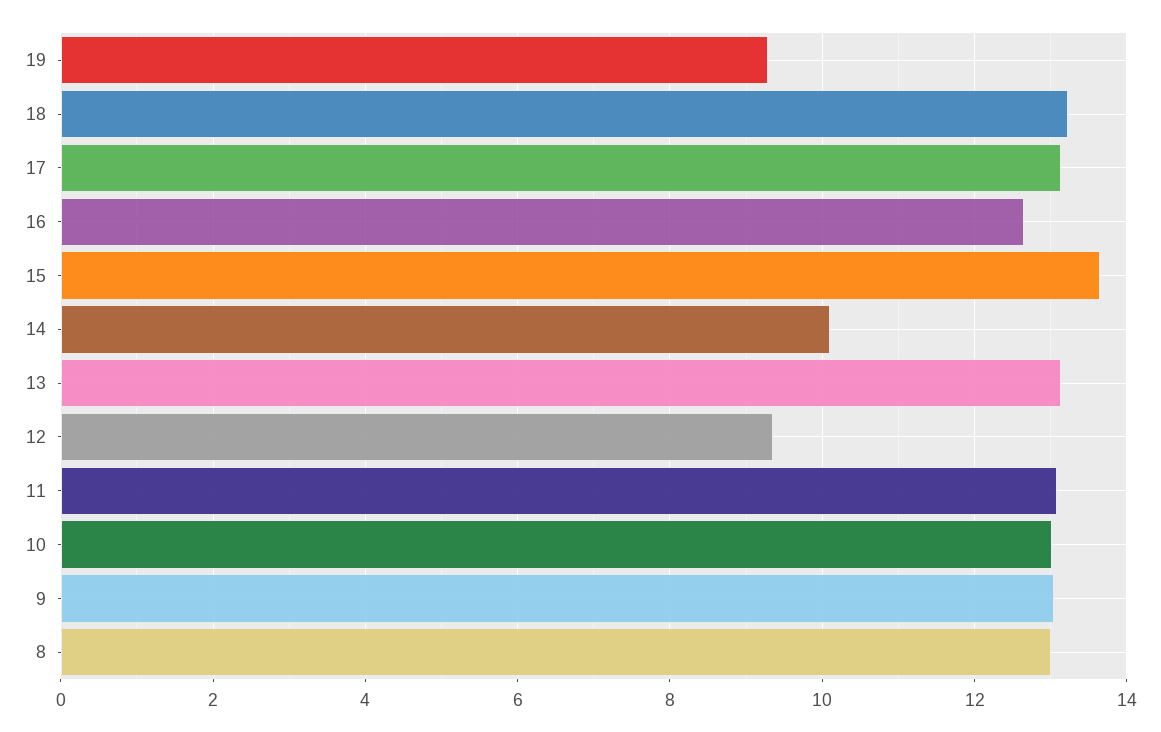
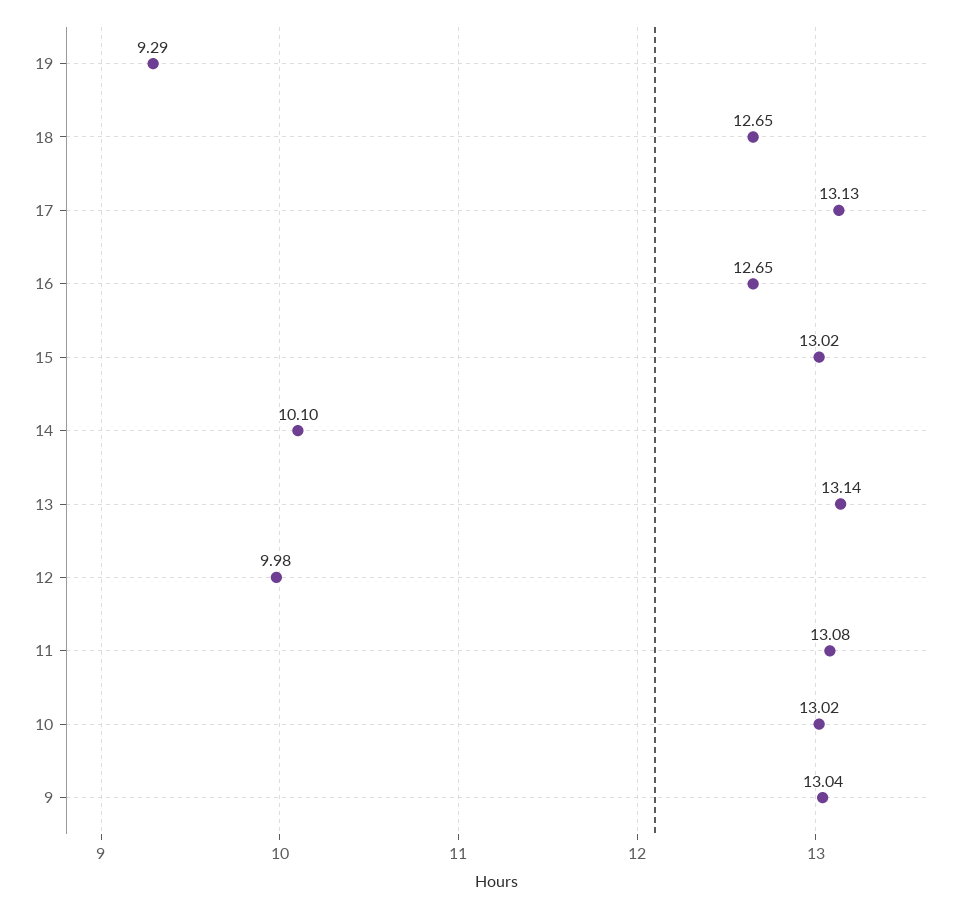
18: 13.2 -> 12.65
15: 13.6 -> 13.02
12: 9.4 -> 9.98
8: 13 -> none

